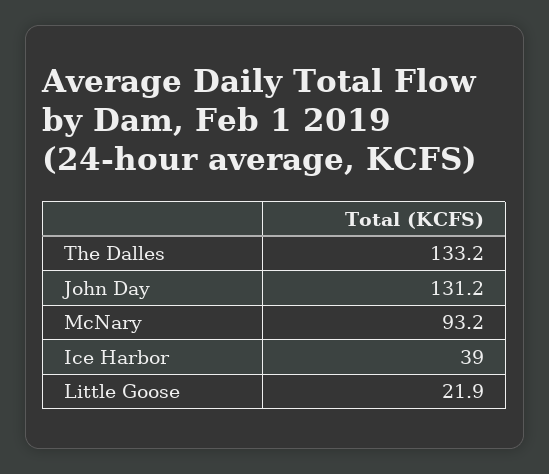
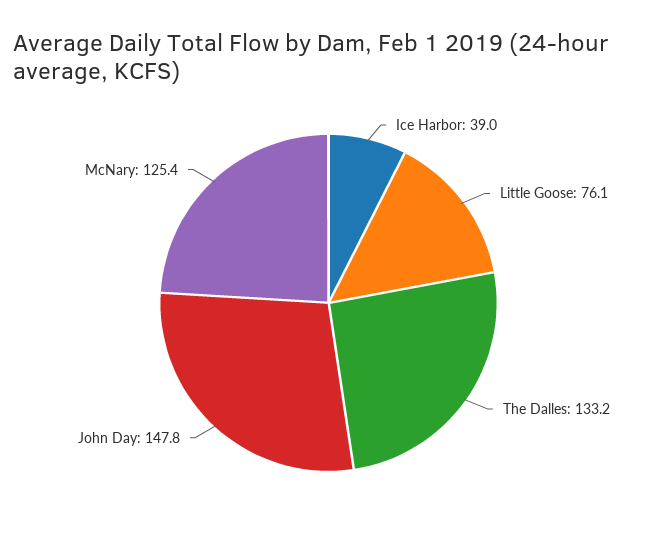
John Day: 131.2 -> 147.8
McNary: 93.2 -> 125.4
Little Goose: 21.9 -> 76.1

